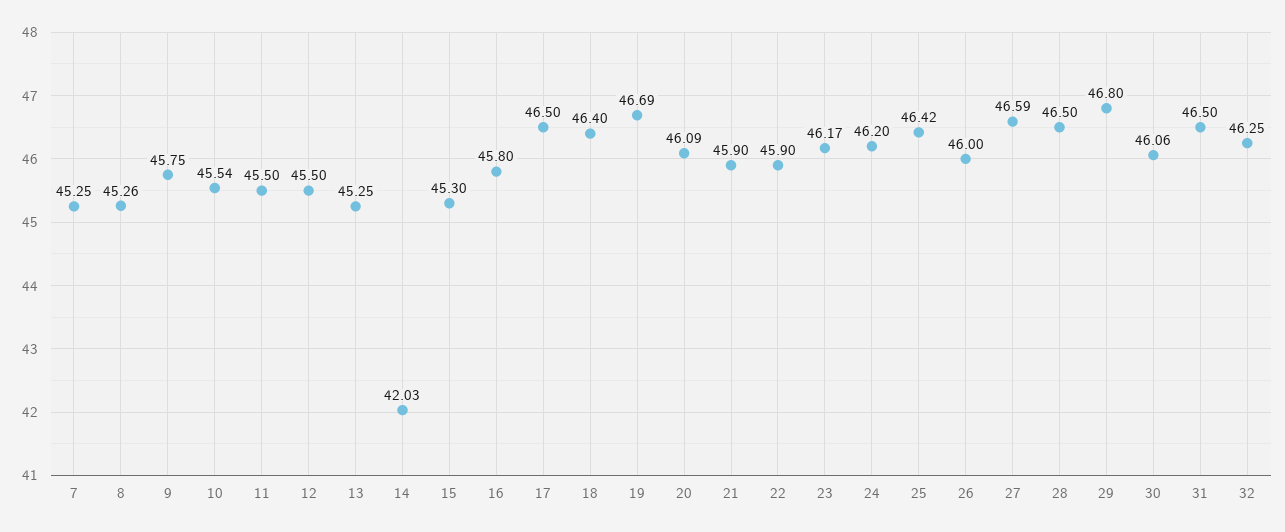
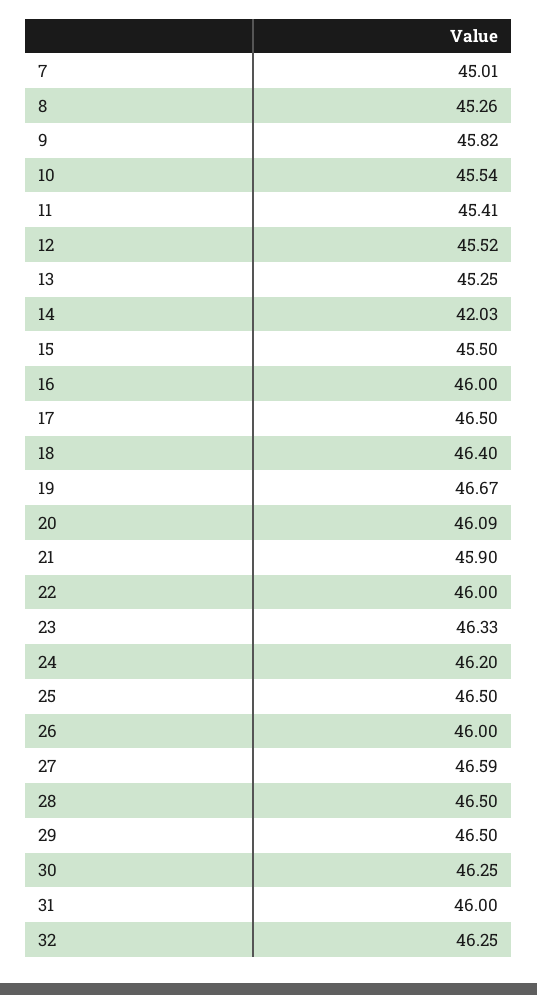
7: 45.25 -> 45.01
9: 45.75 -> 45.82
11: 45.5 -> 45.41
12: 45.5 -> 45.52
15: 45.3 -> 45.5
16: 45.8 -> 46
19: 46.69 -> 46.67
22: 45.9 -> 46
23: 46.17 -> 46.33
25: 46.42 -> 46.5
29: 46.8 -> 46.5
30: 46.06 -> 46.25
31: 46.5 -> 46

